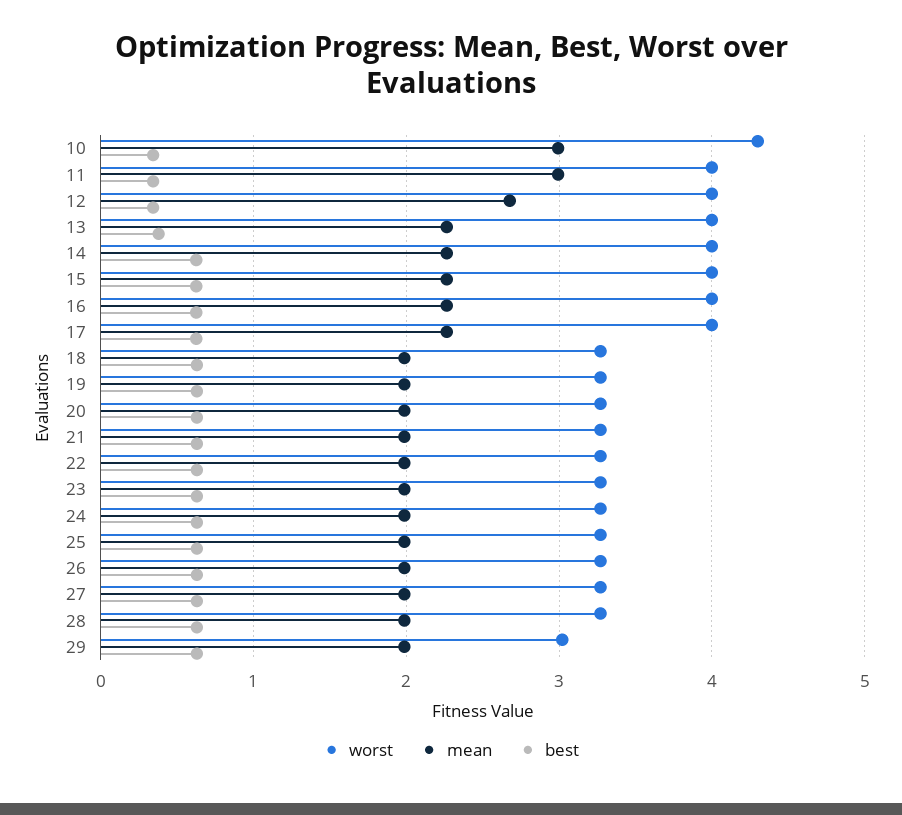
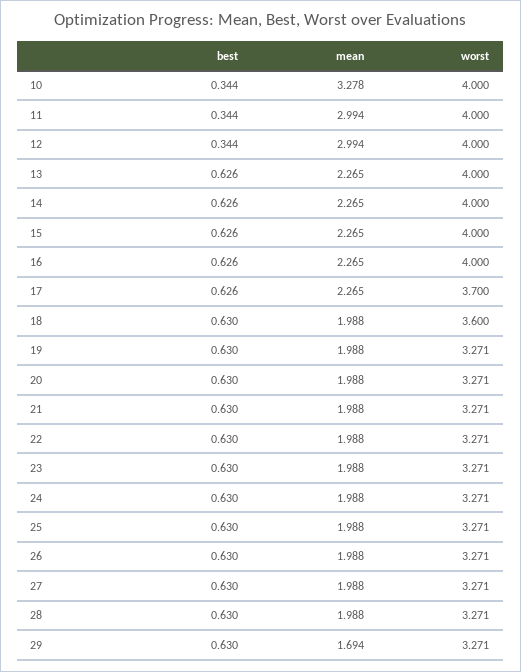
worst, 10: 4.3 -> 4
mean, 10: 3 -> 3.278
mean, 12: 2.7 -> 2.994
best, 13: 0.4 -> 0.626
worst, 17: 4 -> 3.7
worst, 18: 3.3 -> 3.6
worst, 29: 3 -> 3.271
mean, 29: 2 -> 1.694

